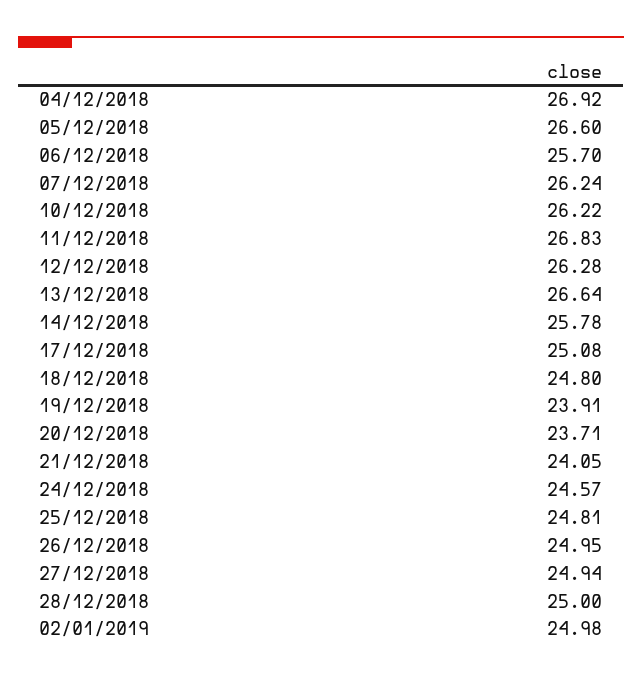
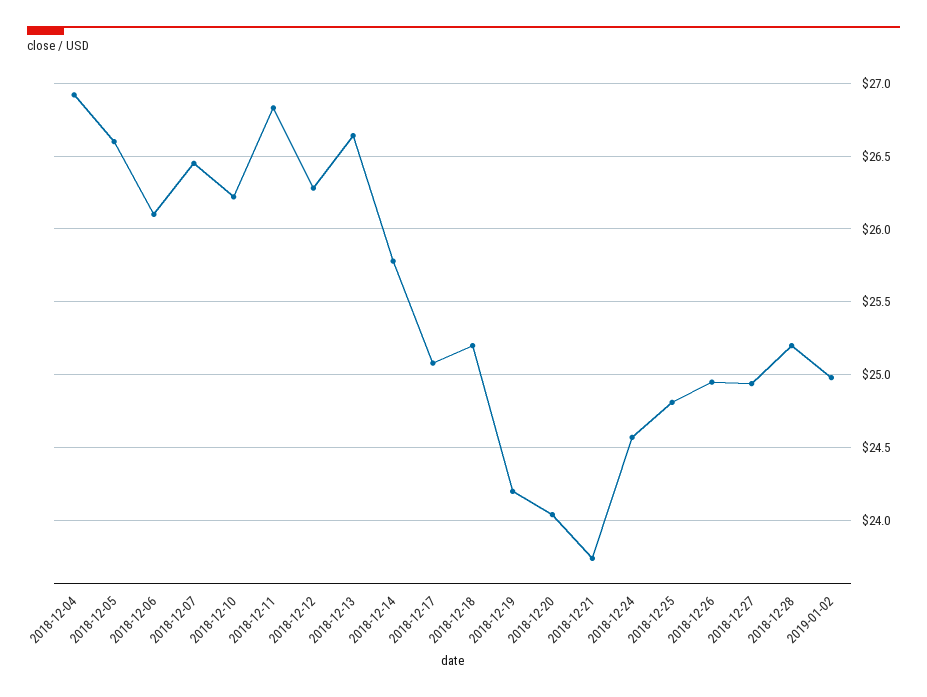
06/12/2018: 25.7 -> 26.1
07/12/2018: 26.24 -> 26.45
18/12/2018: 24.8 -> 25.2
19/12/2018: 23.91 -> 24.2
20/12/2018: 23.71 -> 24.05
21/12/2018: 24.05 -> 23.75
28/12/2018: 25 -> 25.2

